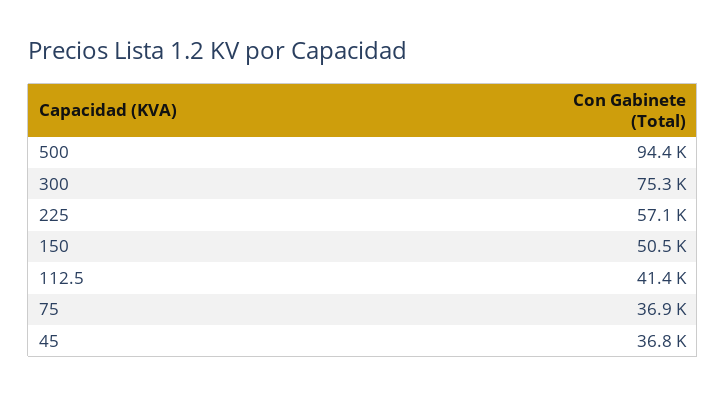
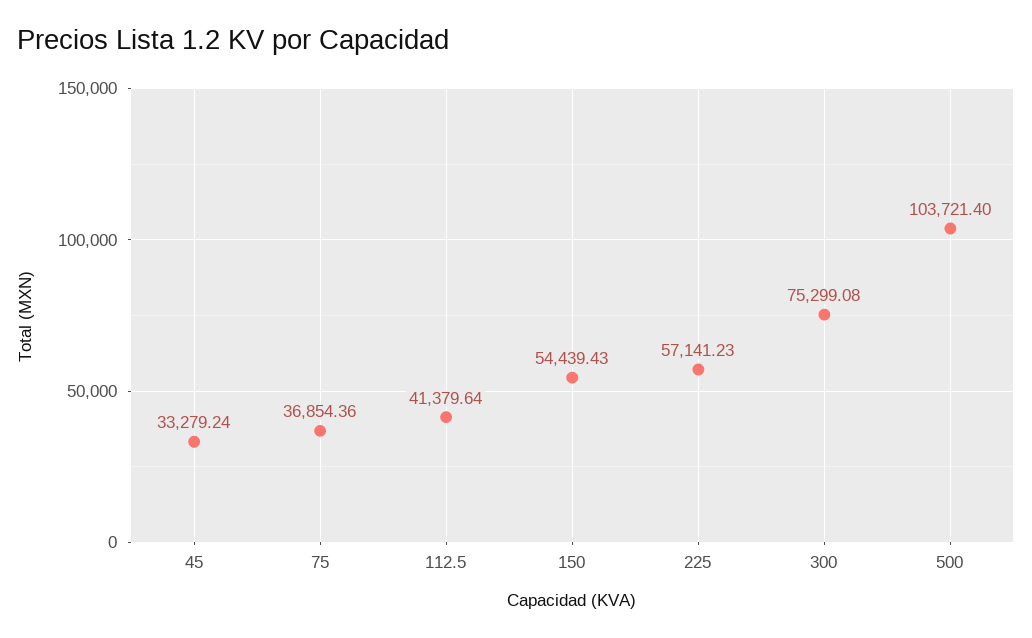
500: 94400 -> 103721.4
150: 50500 -> 54439.43
45: 36800 -> 33279.24

